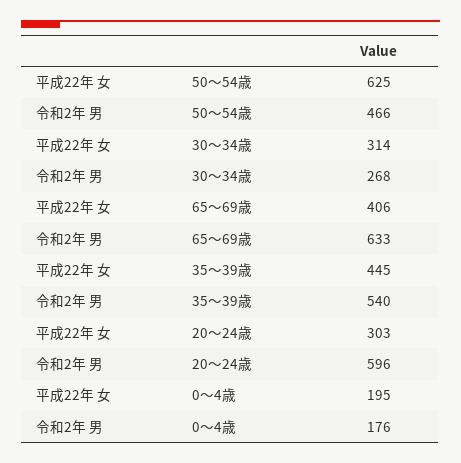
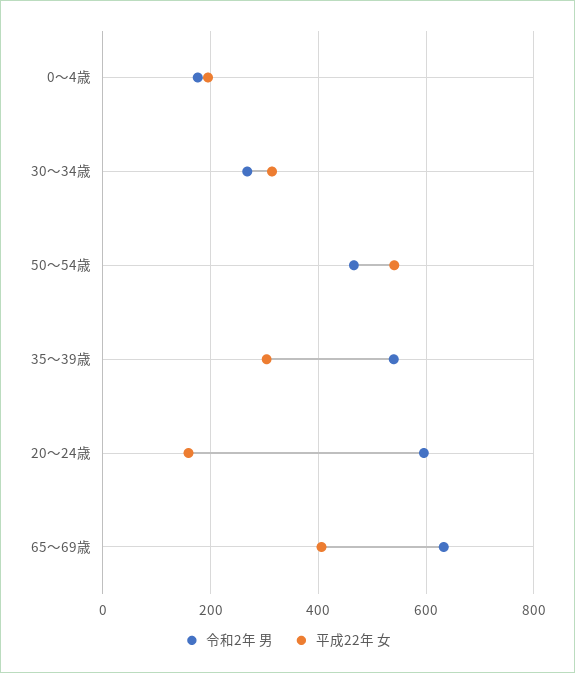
平成22年 女, 50～54歳: 625 -> 540
平成22年 女, 35～39歳: 445 -> 300
平成22年 女, 20～24歳: 303 -> 160

